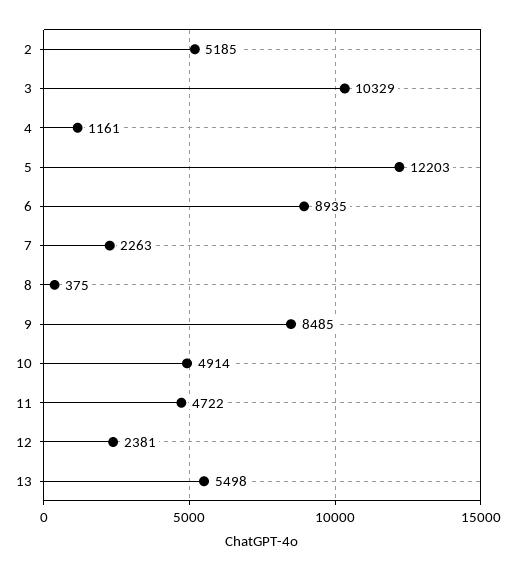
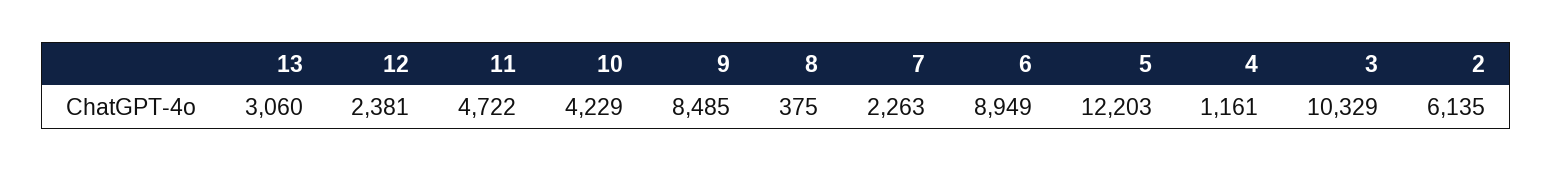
2: 5185 -> 6135
6: 8935 -> 8949
10: 4914 -> 4229
13: 5498 -> 3060

